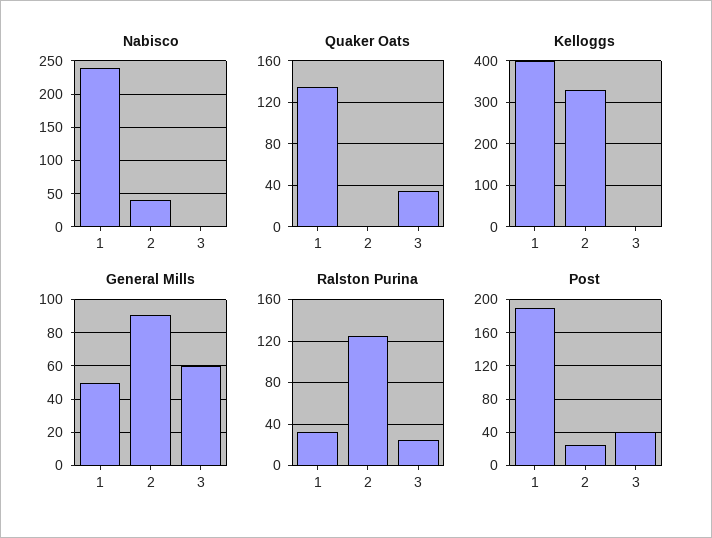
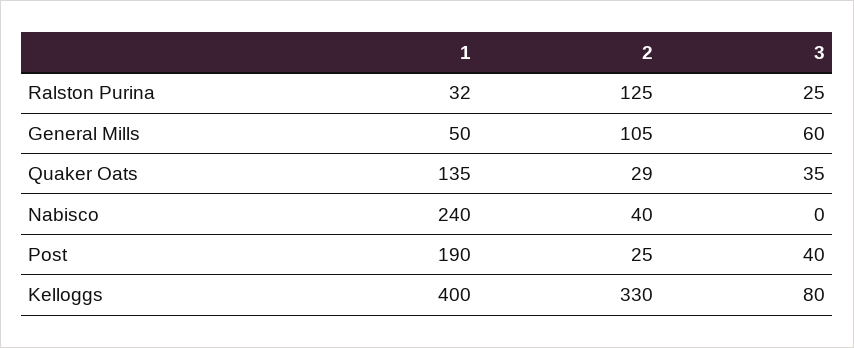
Quaker Oats, 2: 0 -> 29
Kelloggs, 3: 0 -> 80
General Mills, 2: 90 -> 105

